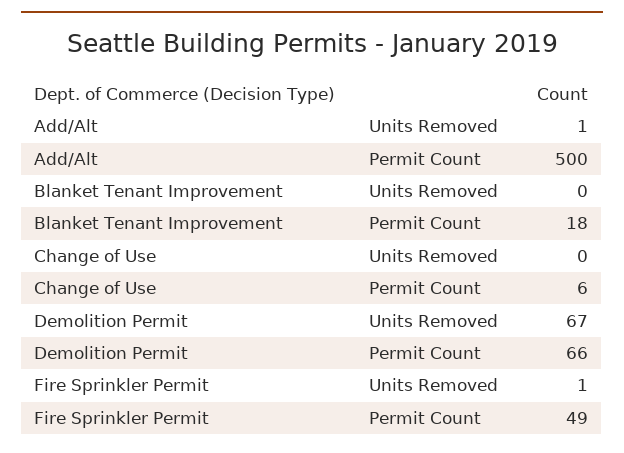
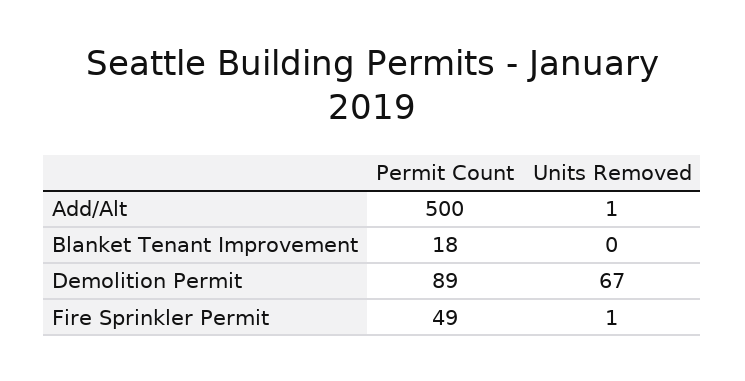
Change of Use, Units Removed: 0 -> none
Change of Use, Permit Count: 6 -> none
Demolition Permit, Permit Count: 66 -> 89

